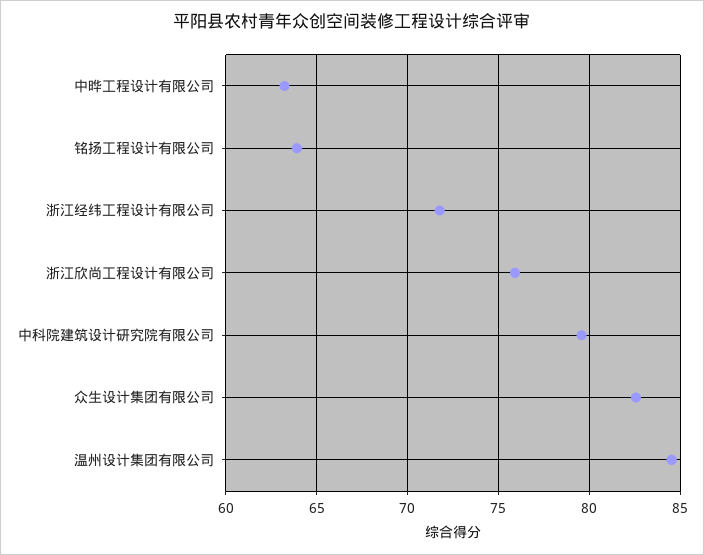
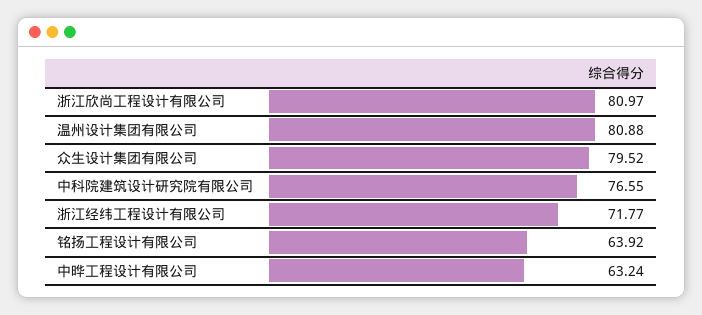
浙江欣尚工程设计有限公司: 76 -> 80.97
中科院建筑设计研究院有限公司: 79.5 -> 76.55
众生设计集团有限公司: 82.5 -> 79.52
温州设计集团有限公司: 84.5 -> 80.88

